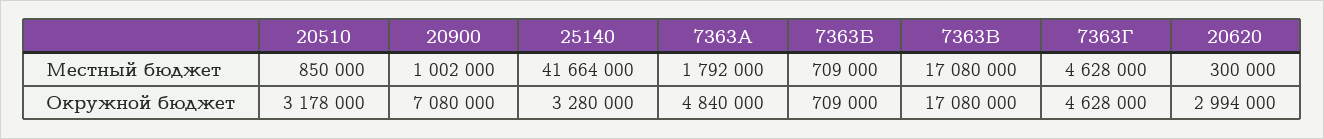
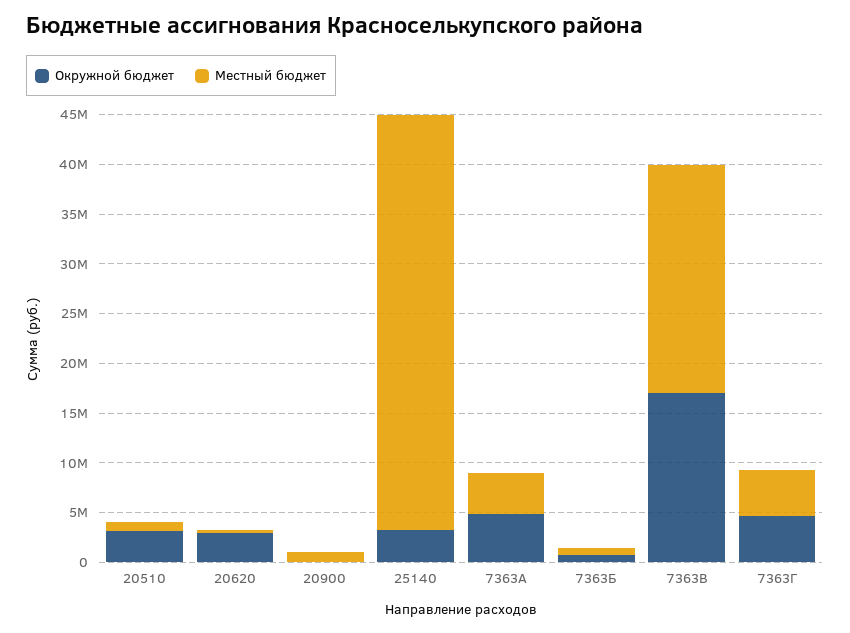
Местный бюджет, 7363А: 1792000 -> 4000000
Местный бюджет, 7363В: 17080000 -> 23000000
Окружной бюджет, 20900: 7080000 -> 0

